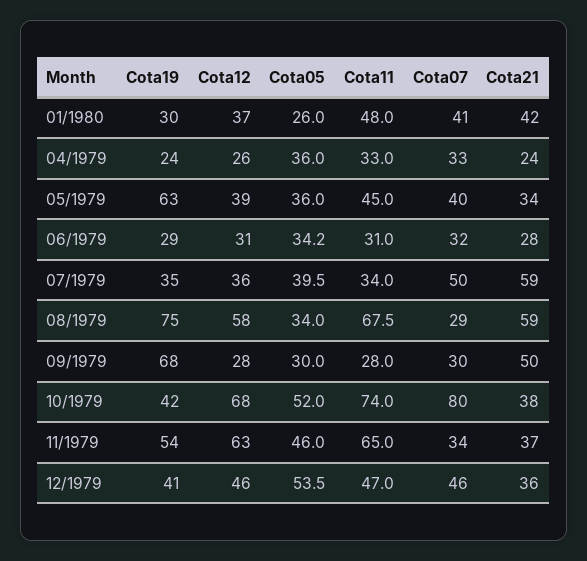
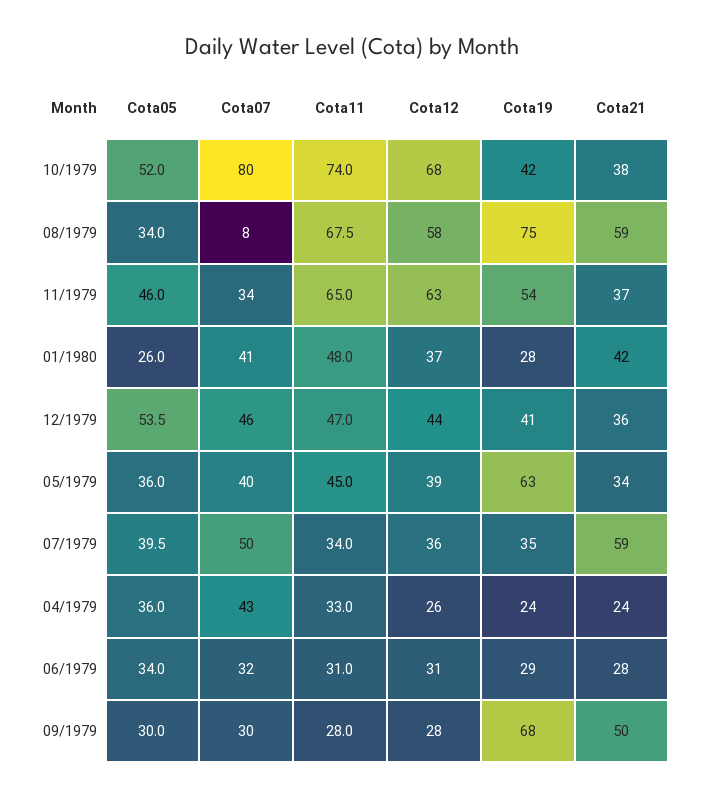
Cota19, 01/1980: 30 -> 28
Cota07, 04/1979: 33 -> 43
Cota05, 06/1979: 34.2 -> 34
Cota07, 08/1979: 29 -> 8
Cota12, 12/1979: 46 -> 44

